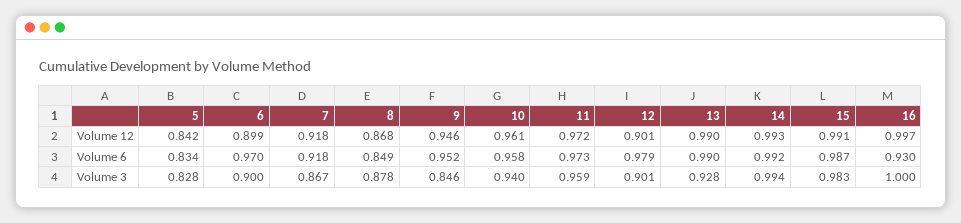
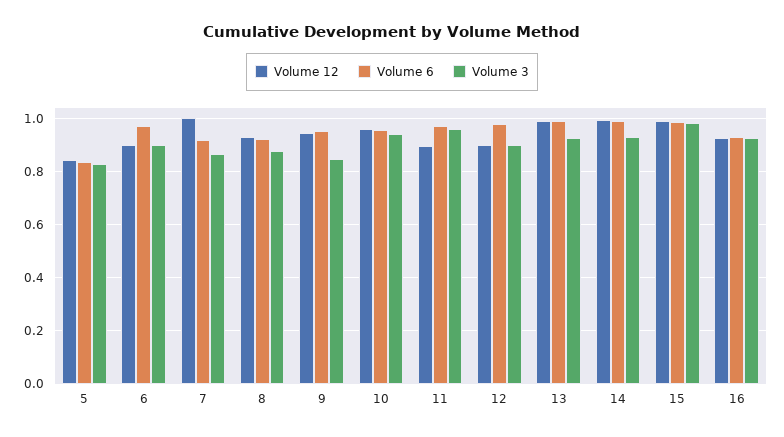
Volume 12, 7: 0.918 -> 1
Volume 12, 8: 0.868 -> 0.925
Volume 12, 11: 0.972 -> 0.9
Volume 12, 16: 0.997 -> 0.925
Volume 6, 8: 0.849 -> 0.925
Volume 3, 14: 0.994 -> 0.925
Volume 3, 16: 1 -> 0.925

